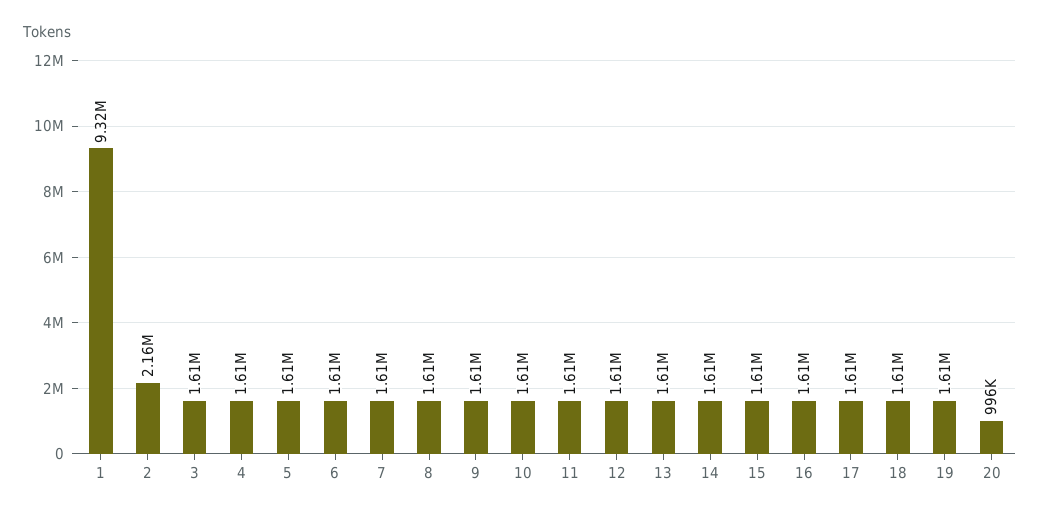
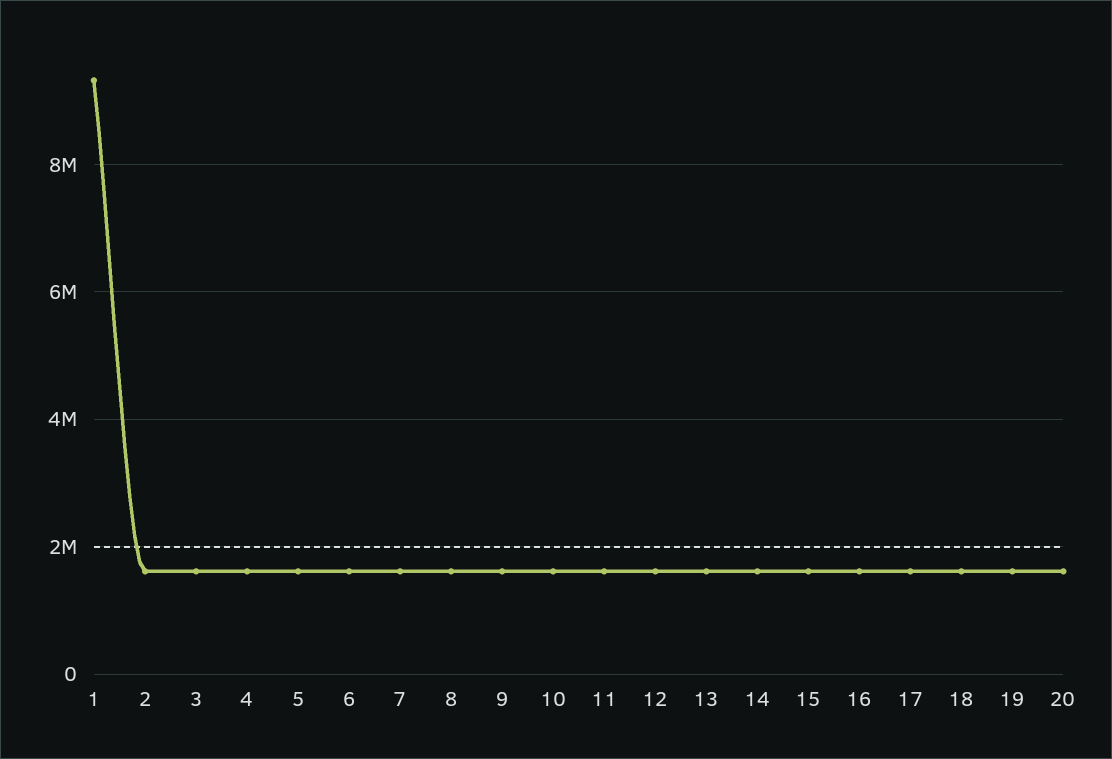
2: 2160000 -> 1600000
20: 996000 -> 1600000

